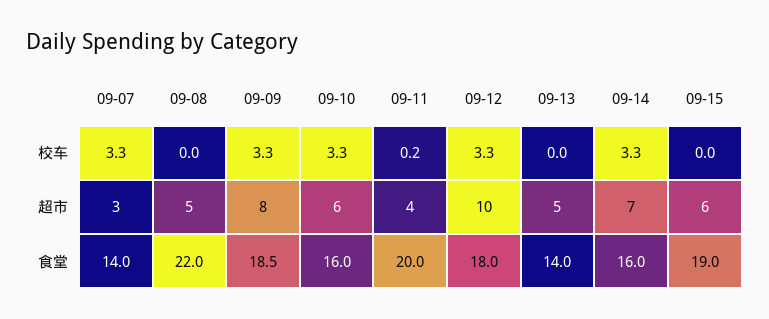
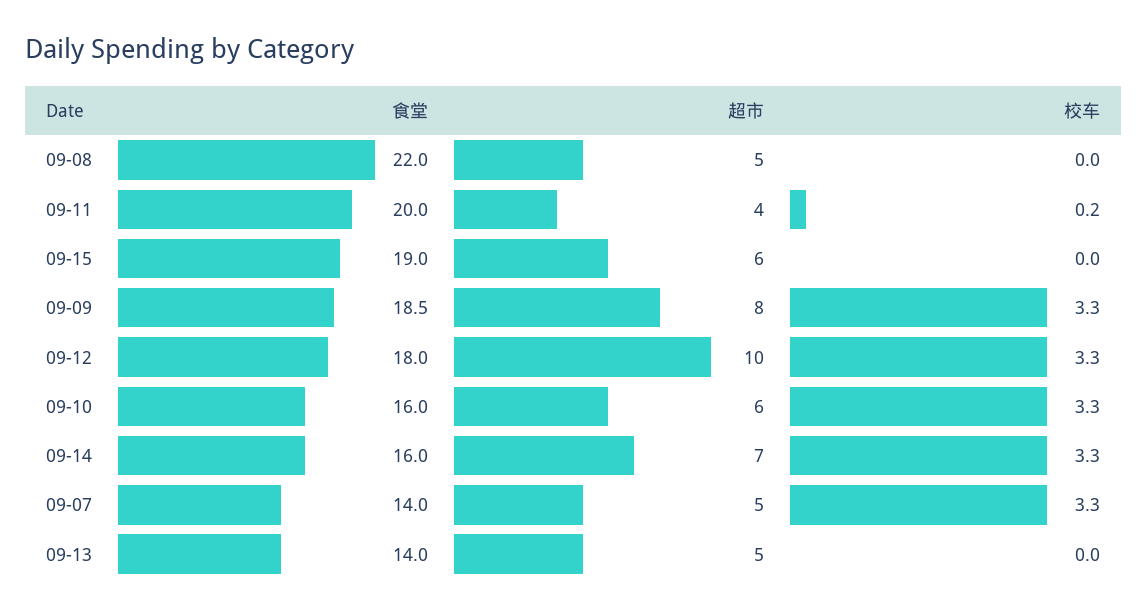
09-07, 超市: 3 -> 5

